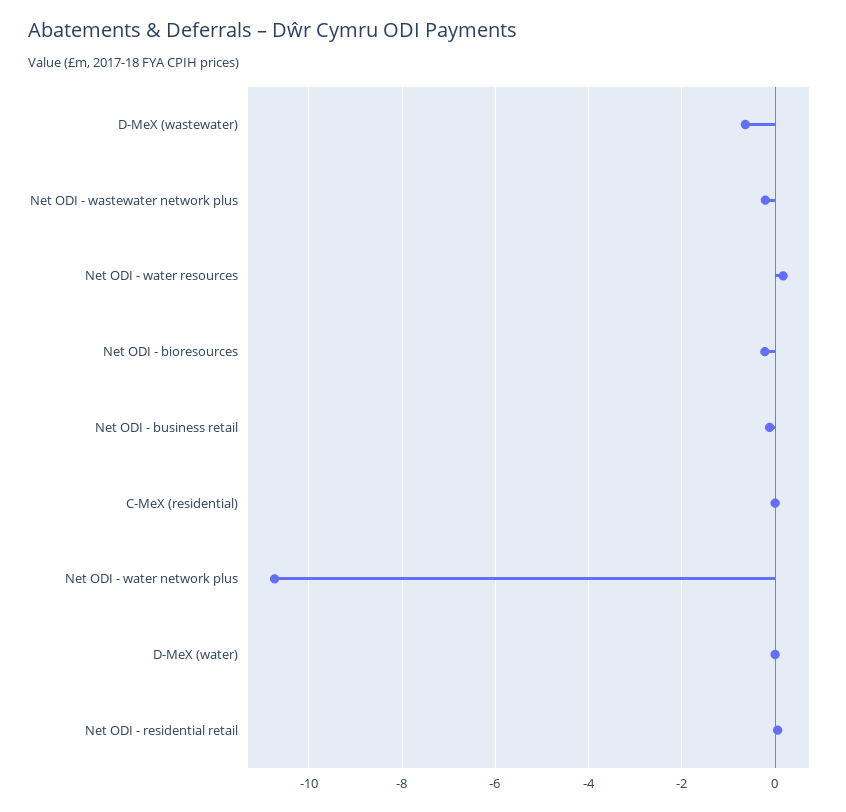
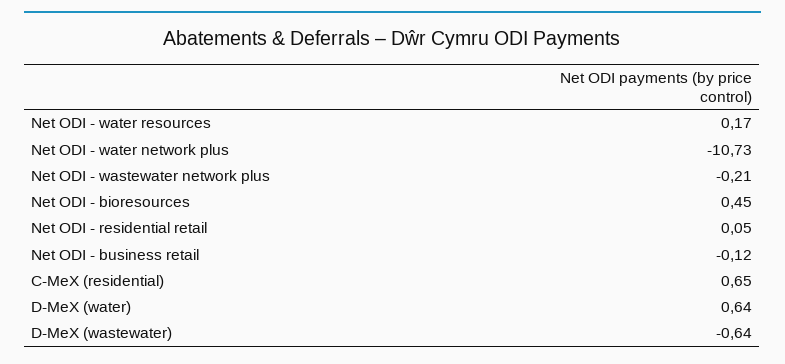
Net ODI - bioresources: -0.2 -> 0.45
C-MeX (residential): 0 -> 0.65
D-MeX (water): 0 -> 0.64

